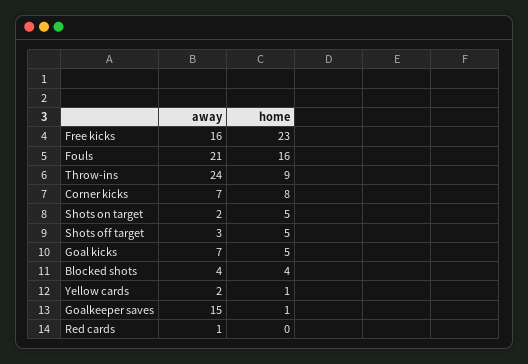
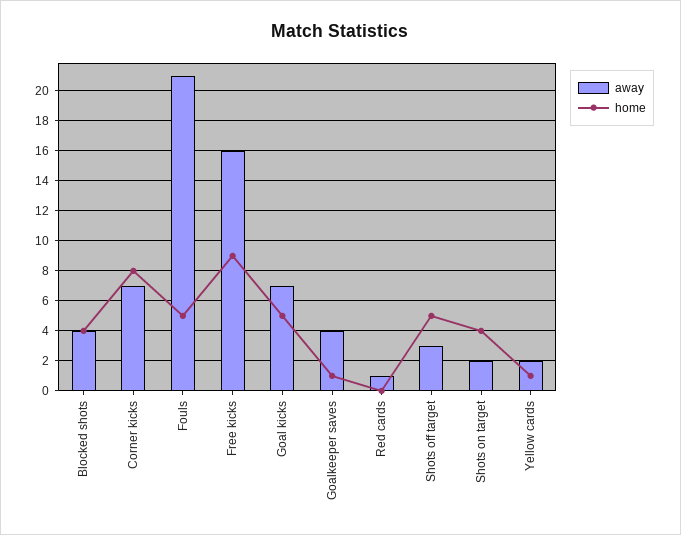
home, Free kicks: 23 -> 9
home, Fouls: 16 -> 5
away, Throw-ins: 24 -> none
home, Throw-ins: 9 -> none
home, Shots on target: 5 -> 4
away, Goalkeeper saves: 15 -> 4

